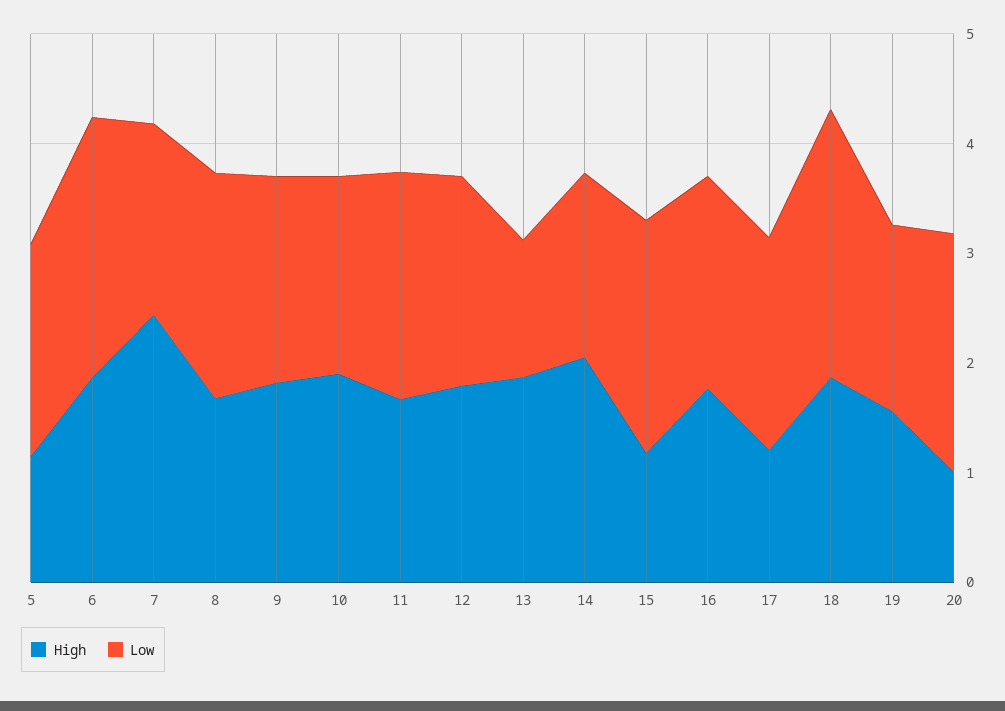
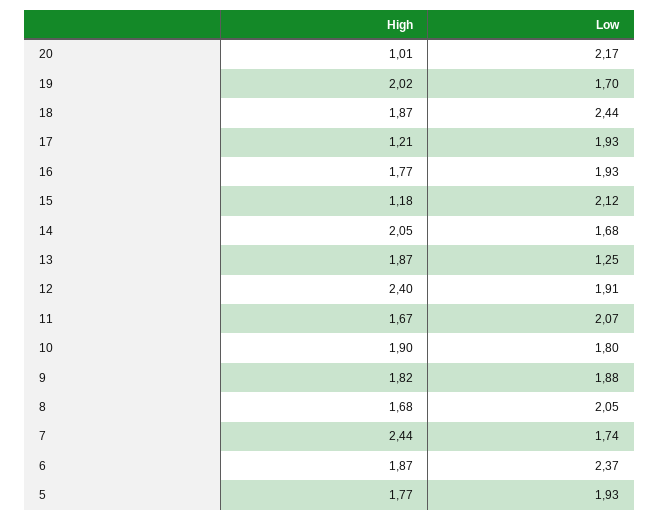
High, 5: 1.2 -> 1.77
High, 12: 1.8 -> 2.4
High, 19: 1.6 -> 2.02

